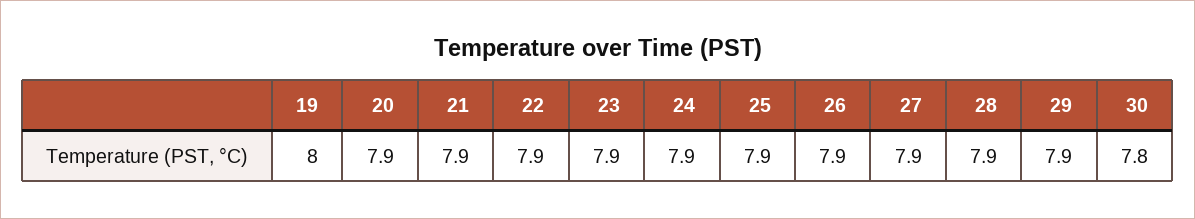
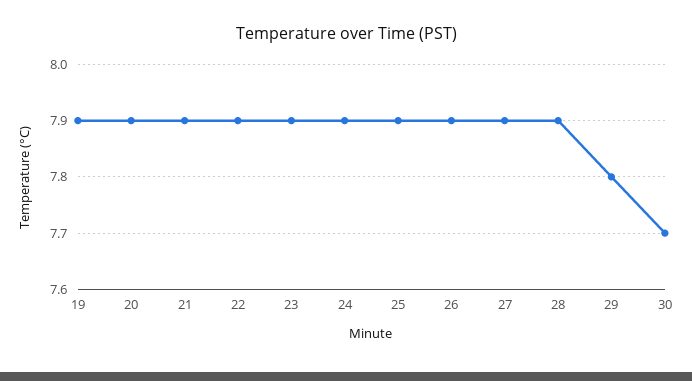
19: 8 -> 7.9
29: 7.9 -> 7.8
30: 7.8 -> 7.7

